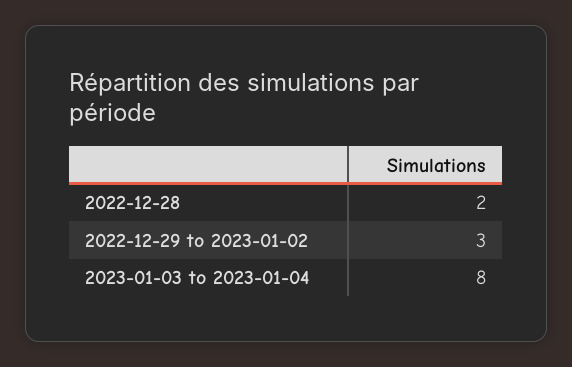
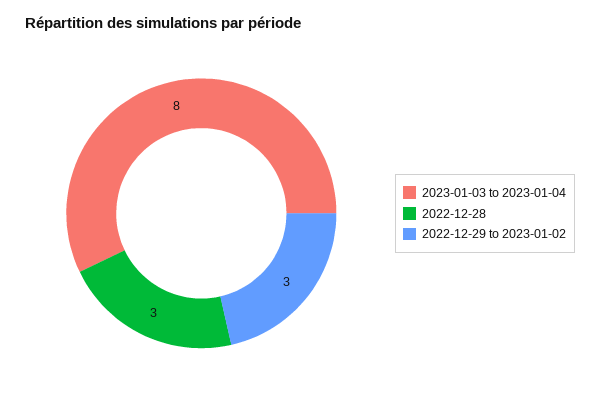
2022-12-28: 2 -> 3

